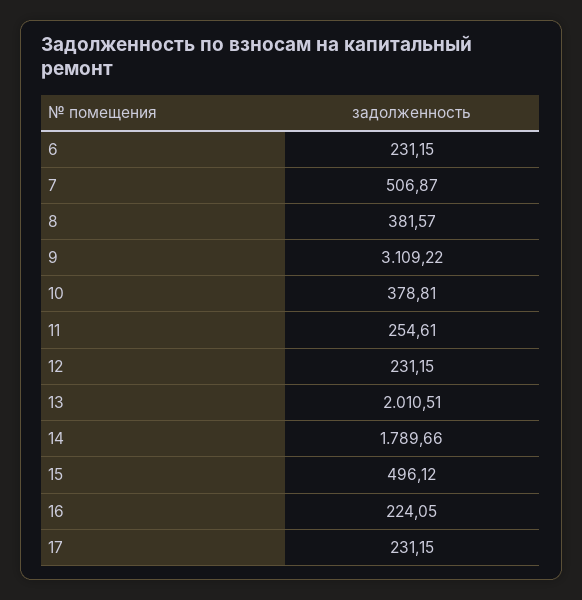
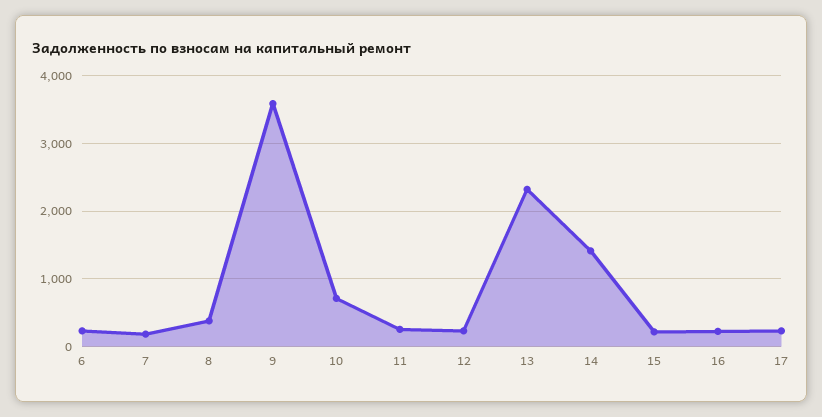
7: 506.87 -> 200
9: 3109.22 -> 3600
10: 378.81 -> 700
13: 2010.51 -> 2300
14: 1789.66 -> 1400
15: 496.12 -> 200

